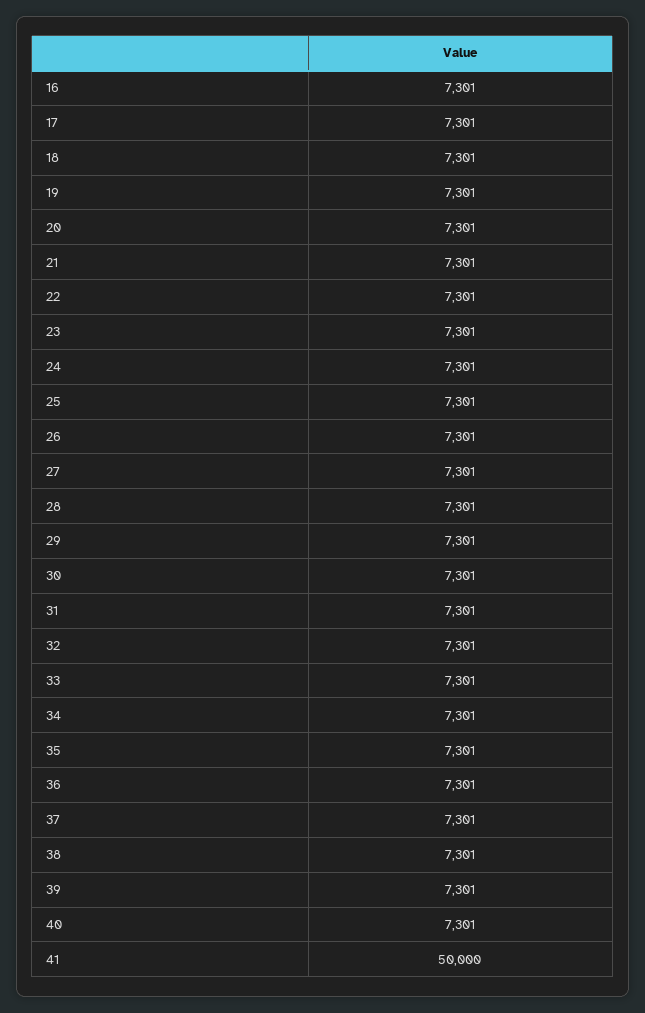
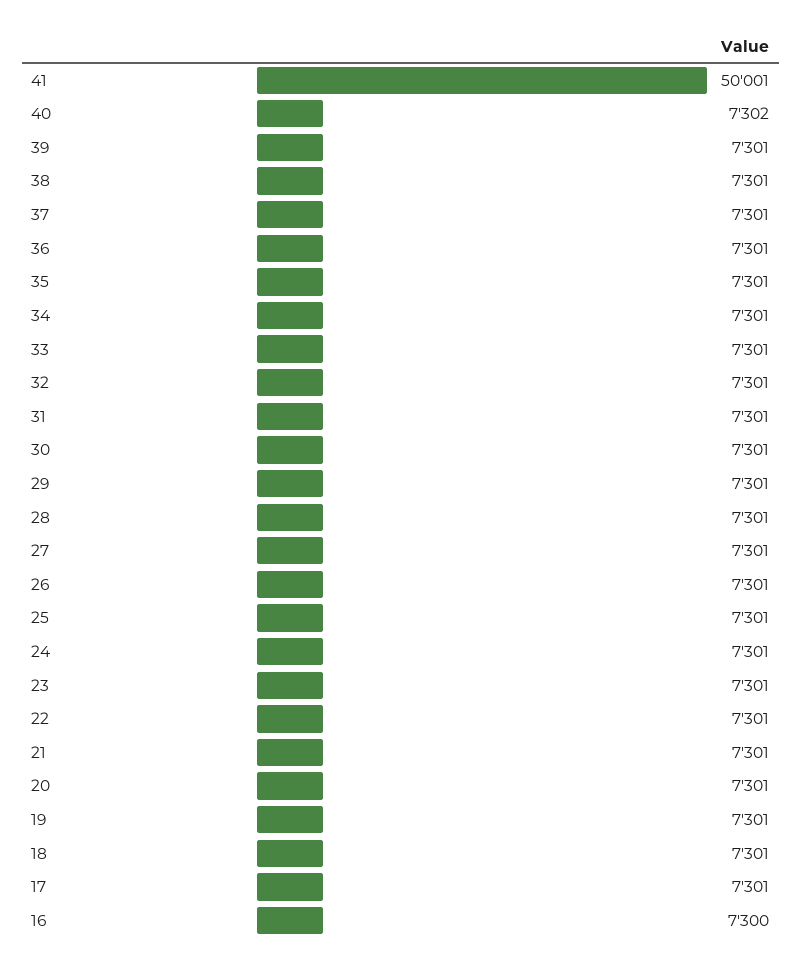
16: 7301 -> 7300
40: 7301 -> 7302
41: 50000 -> 50001

